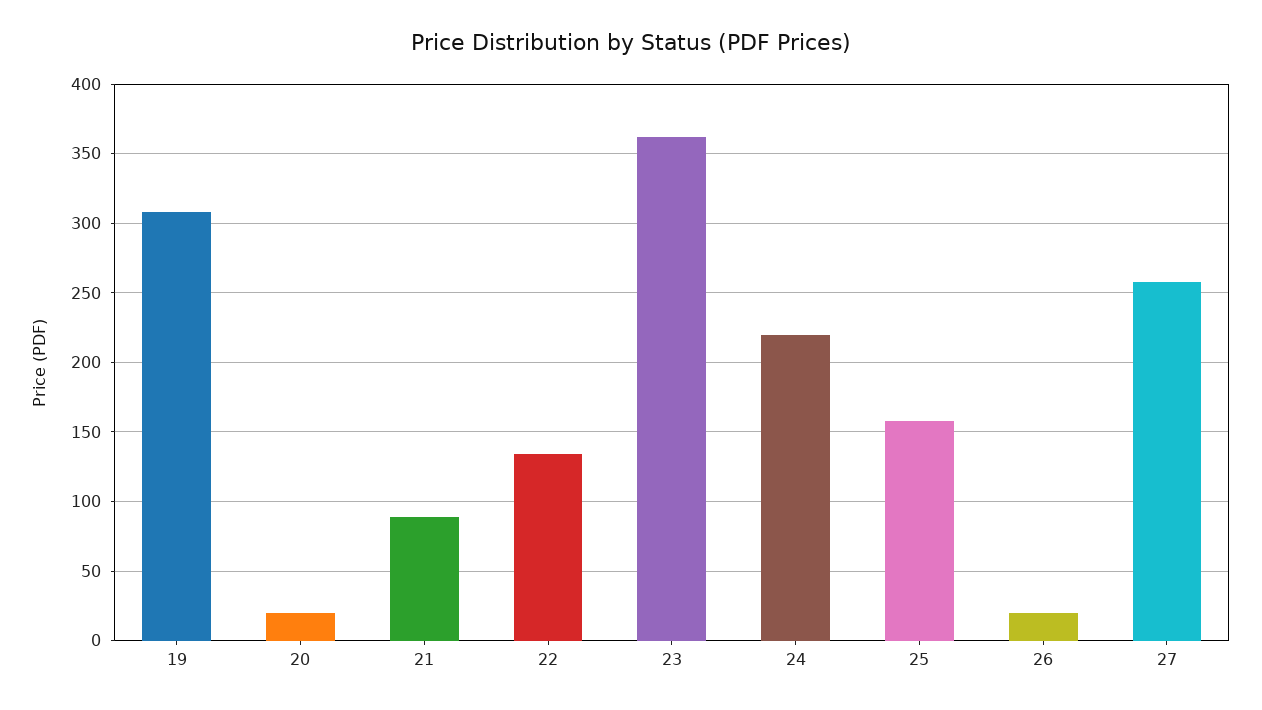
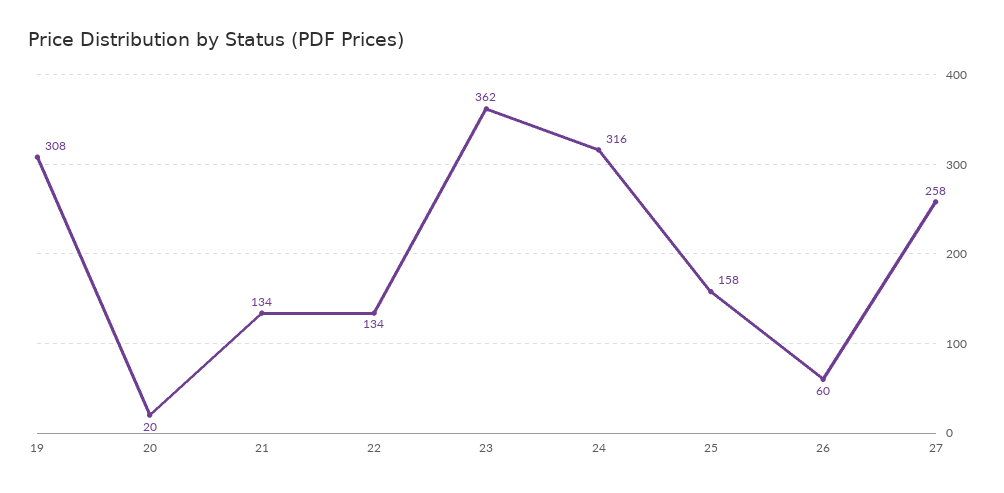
21: 90 -> 134
24: 220 -> 316
26: 20 -> 60

